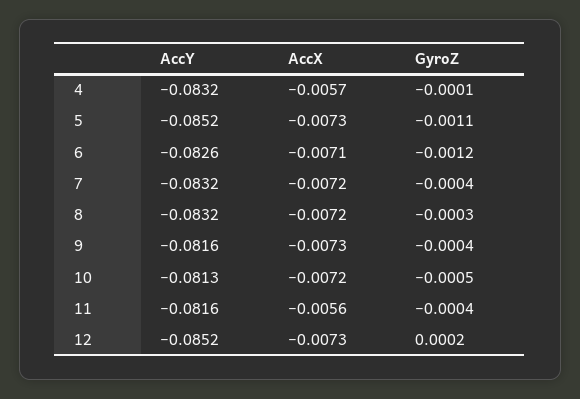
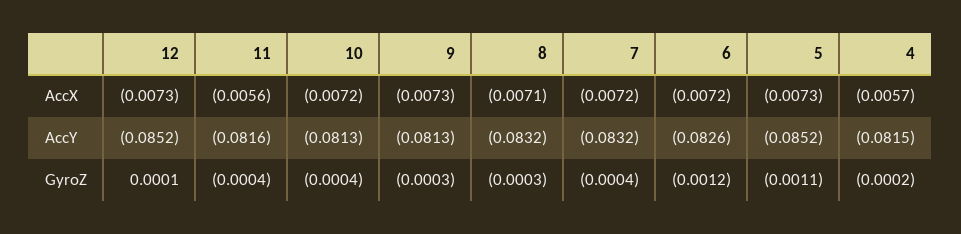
AccY, 4: -0.0832 -> -0.0815
GyroZ, 4: -0.0001 -> -0.0002
AccX, 6: -0.0071 -> -0.0072
AccX, 8: -0.0072 -> -0.0071
AccY, 9: -0.0816 -> -0.0813
GyroZ, 9: -0.0004 -> -0.0003
GyroZ, 10: -0.0005 -> -0.0004
GyroZ, 12: 0.0002 -> 0.0001

